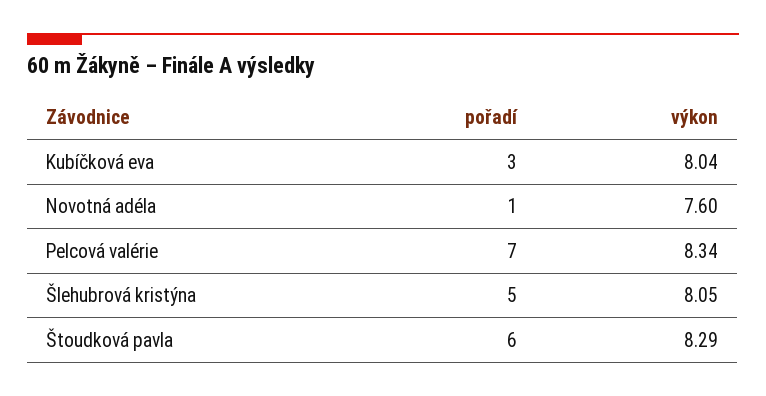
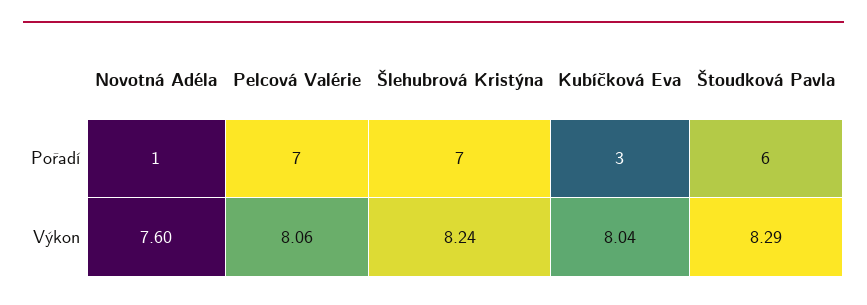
výkon, Pelcová valérie: 8.34 -> 8.06
pořadí, Šlehubrová kristýna: 5 -> 7
výkon, Šlehubrová kristýna: 8.05 -> 8.24

